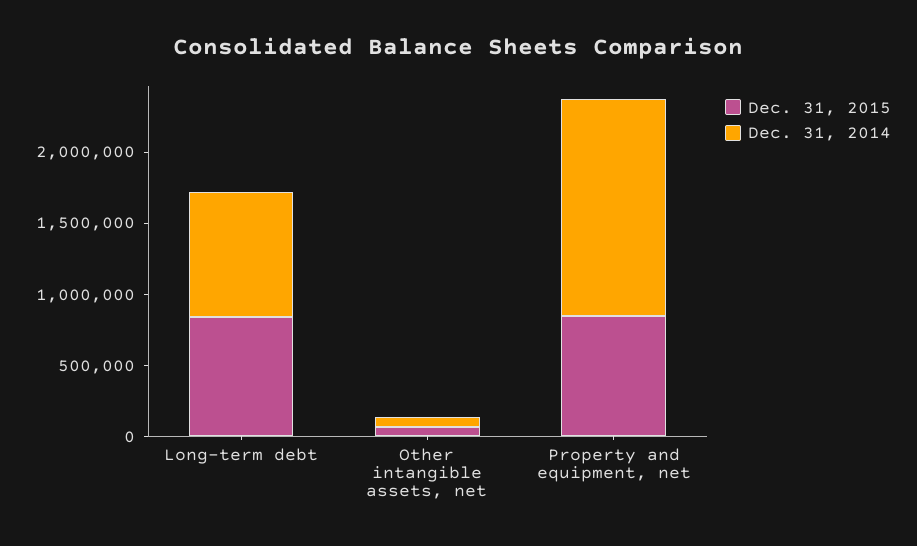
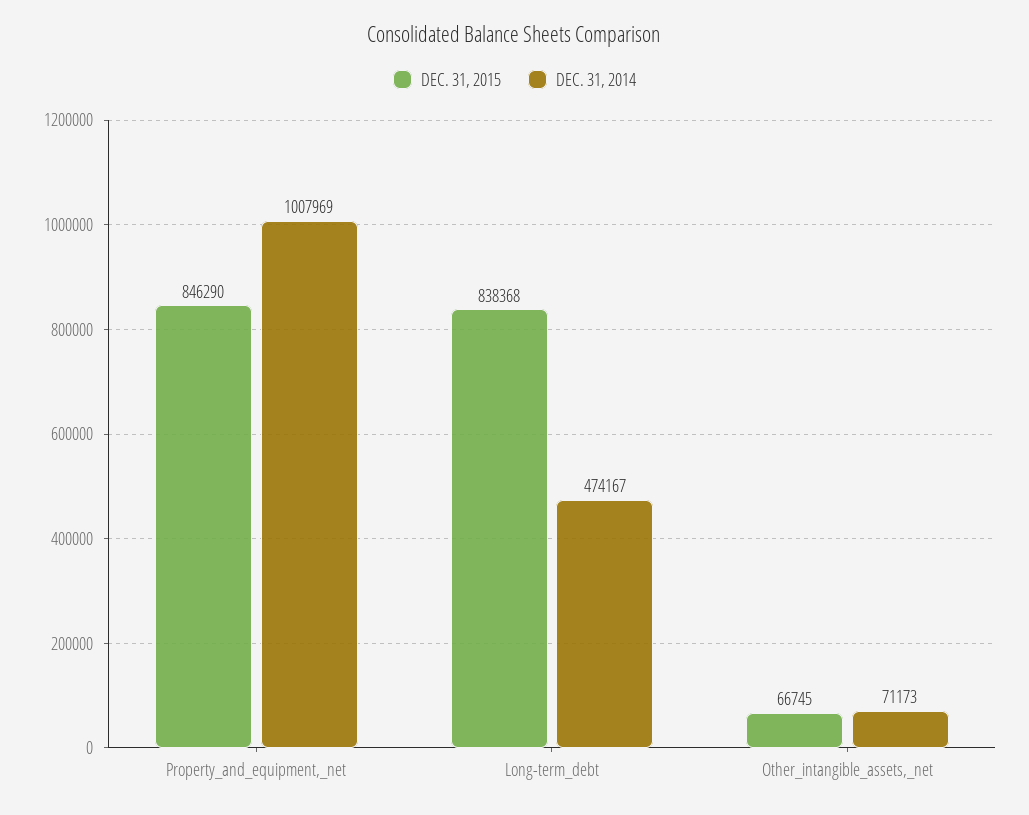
Dec. 31, 2014, Long-term debt: 900000 -> 474167
Dec. 31, 2014, Property and equipment, net: 1500000 -> 1007969

